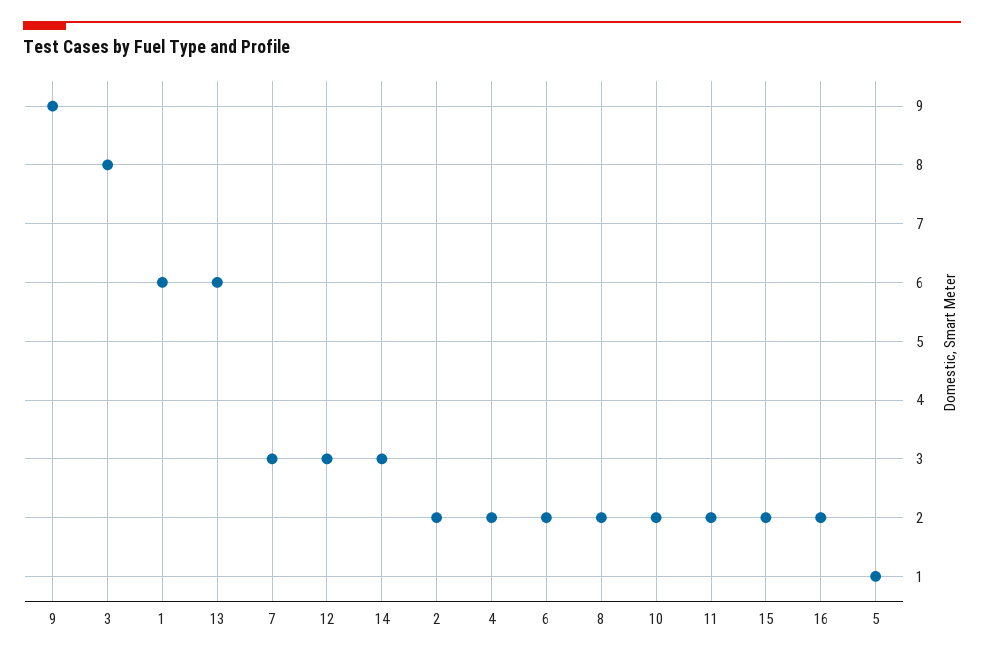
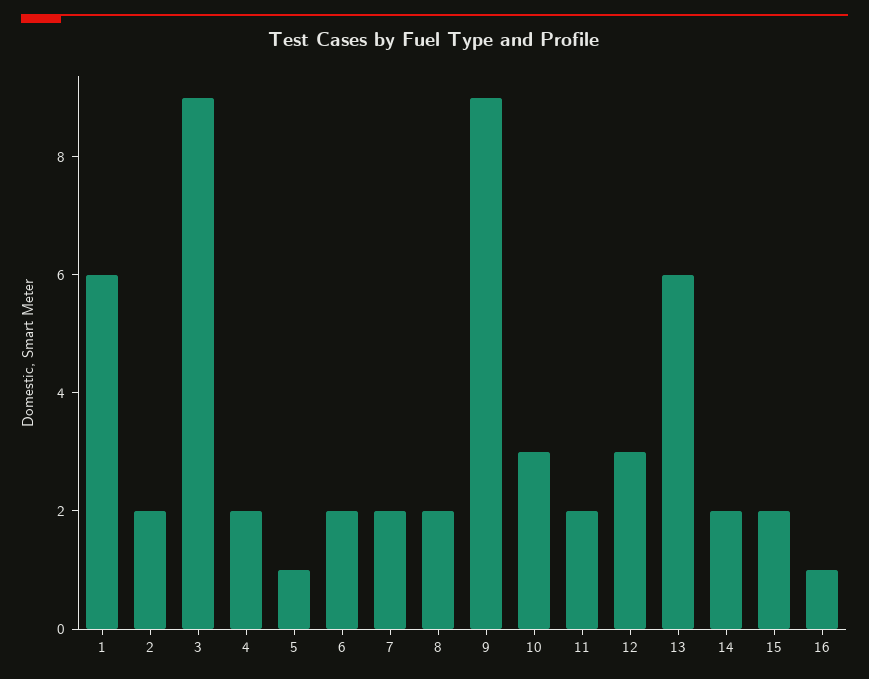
3: 8 -> 9
7: 3 -> 2
14: 3 -> 2
10: 2 -> 3
16: 2 -> 1

